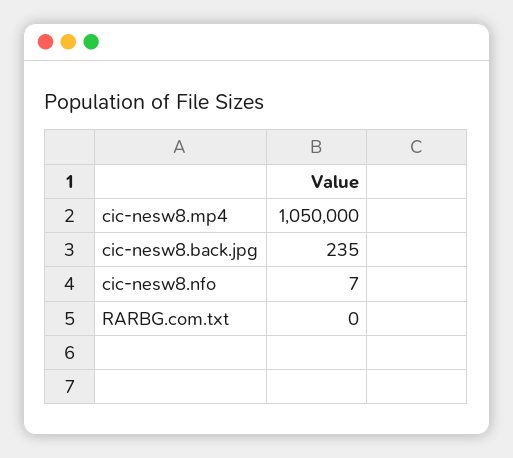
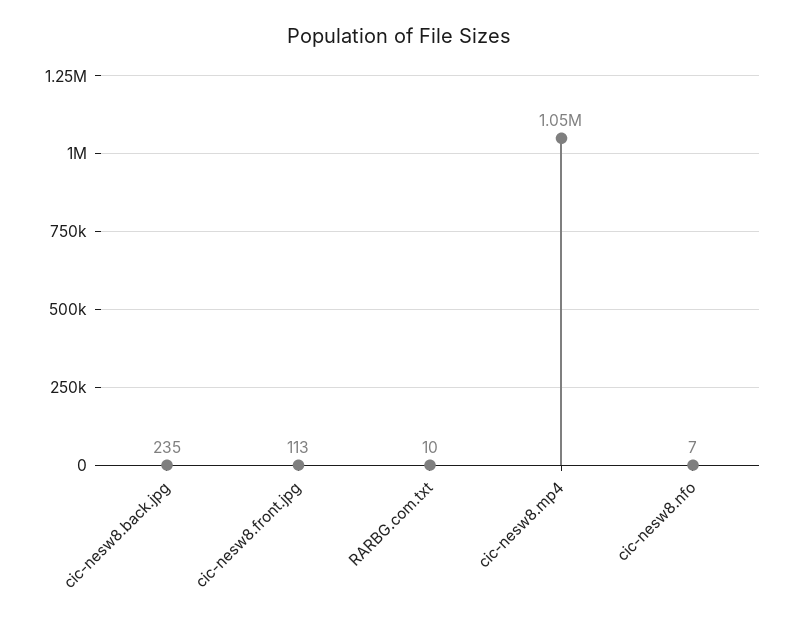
RARBG.com.txt: 0 -> 10
cic-nesw8.front.jpg: none -> 113

